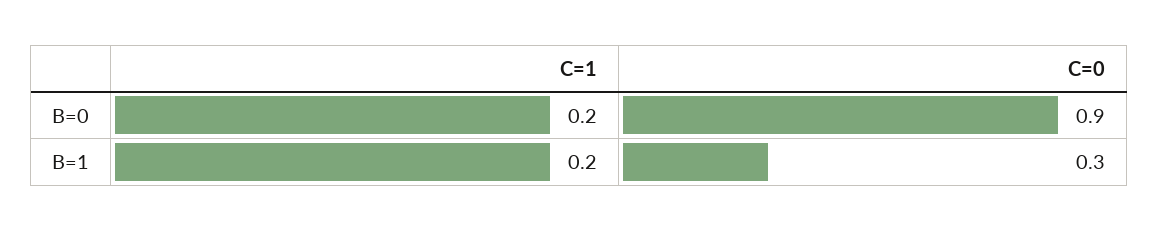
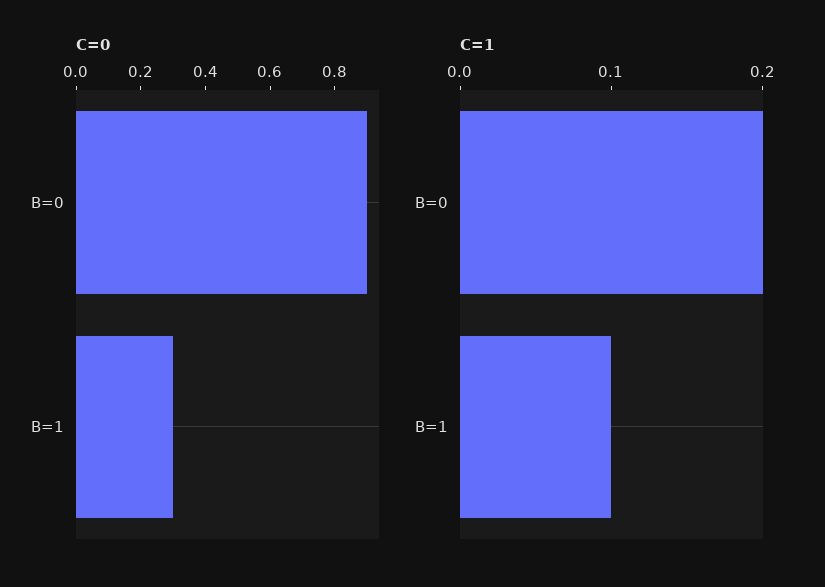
C=1, B=1: 0.2 -> 0.1

